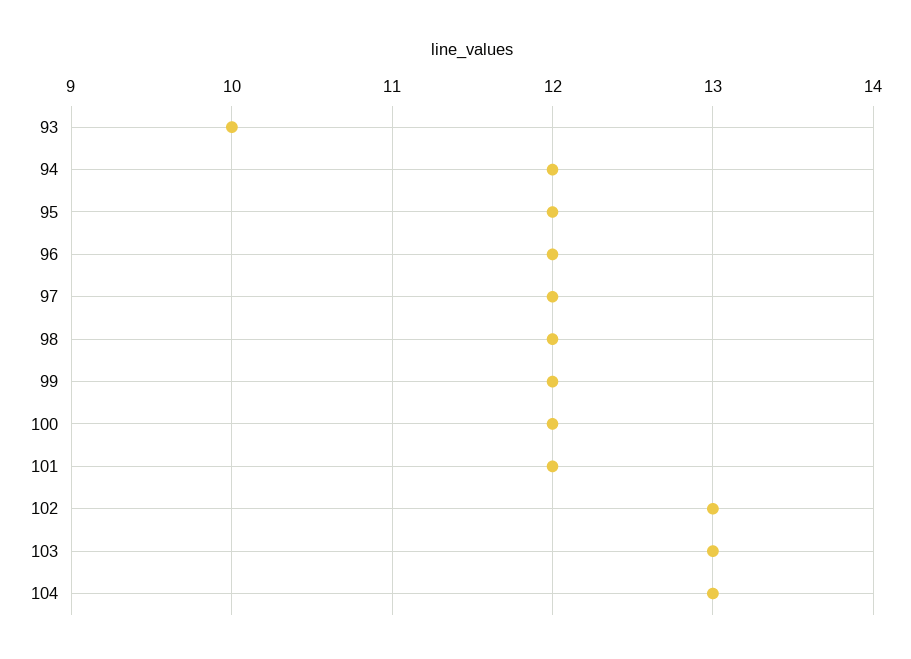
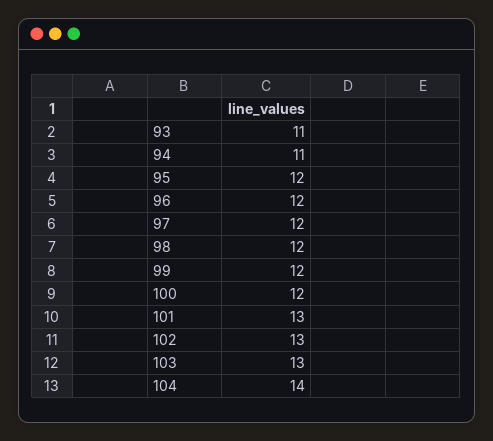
93: 10 -> 11
94: 12 -> 11
101: 12 -> 13
104: 13 -> 14

